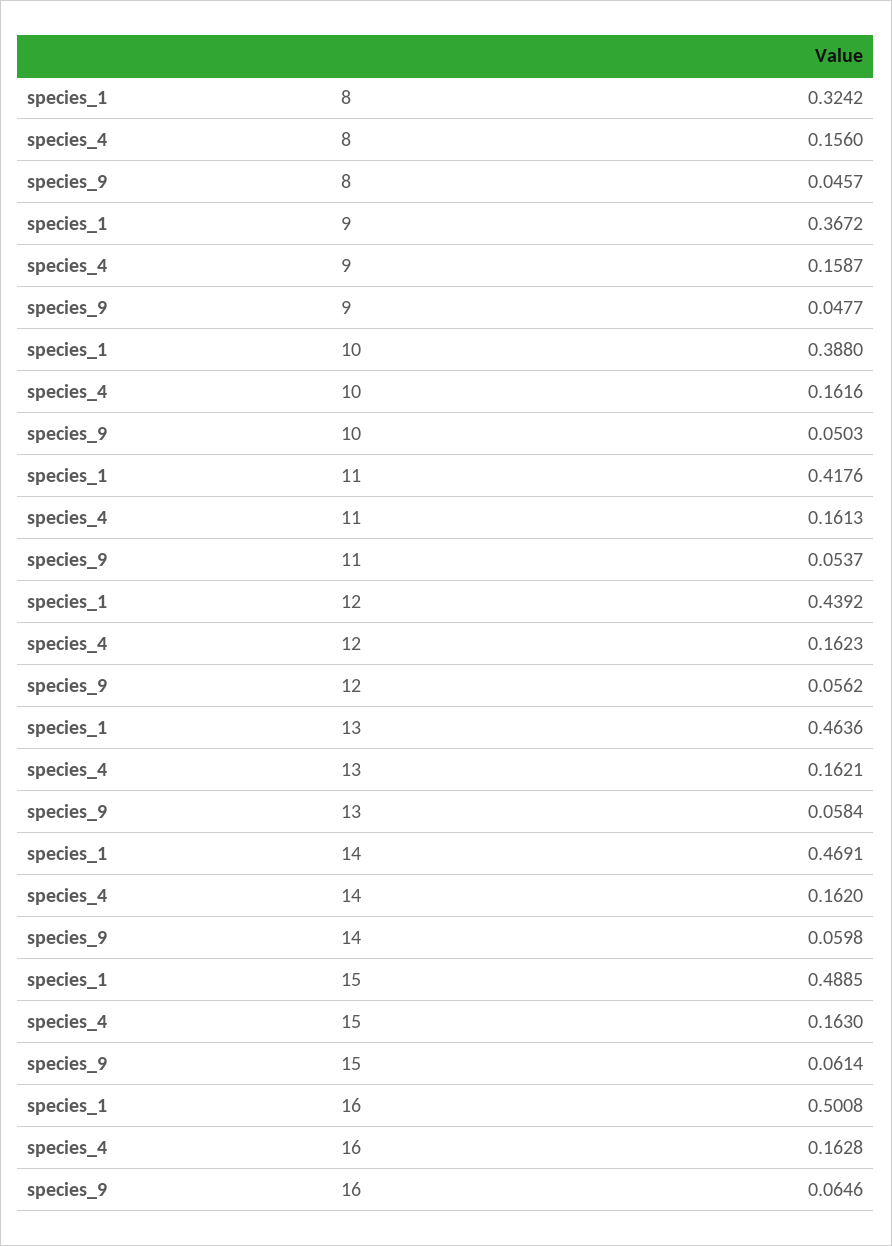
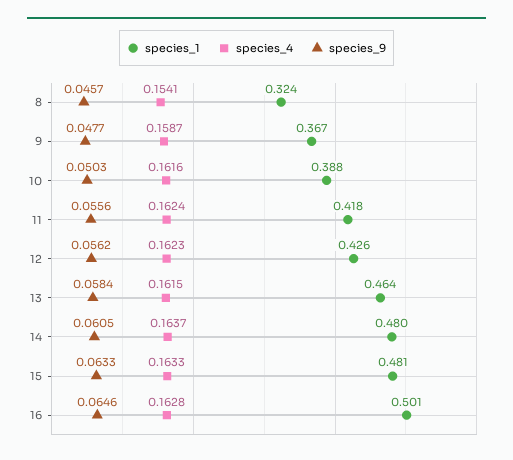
species_4, 8: 0.156 -> 0.1541
species_4, 11: 0.1613 -> 0.1624
species_9, 11: 0.0537 -> 0.0556
species_1, 12: 0.4392 -> 0.426
species_4, 13: 0.1621 -> 0.1615
species_1, 14: 0.4691 -> 0.48
species_4, 14: 0.162 -> 0.1637
species_9, 14: 0.0598 -> 0.0605
species_1, 15: 0.4885 -> 0.481
species_4, 15: 0.163 -> 0.1633
species_9, 15: 0.0614 -> 0.0633

